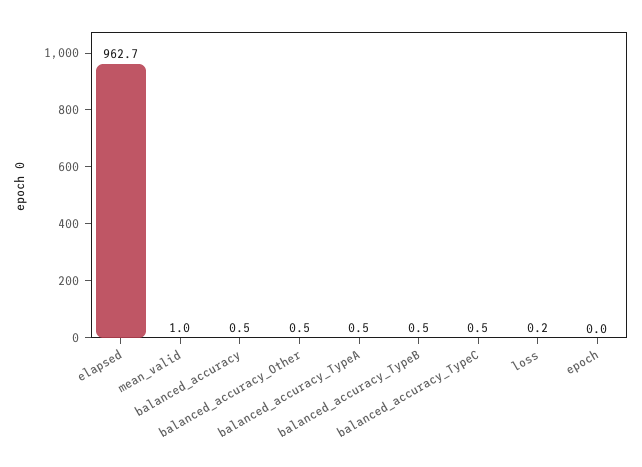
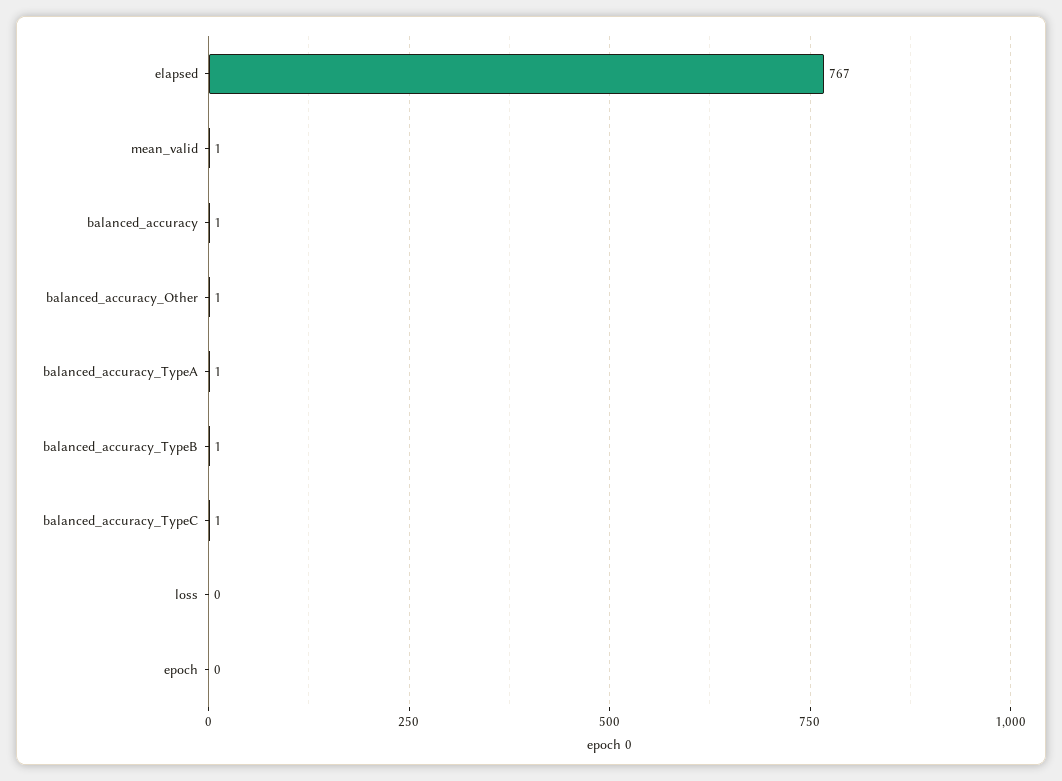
elapsed: 962.7 -> 767

